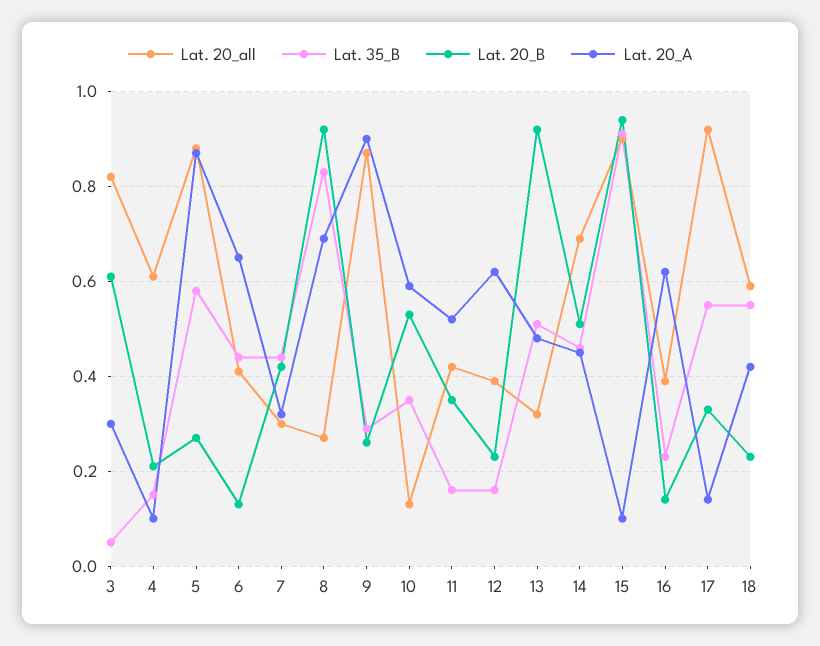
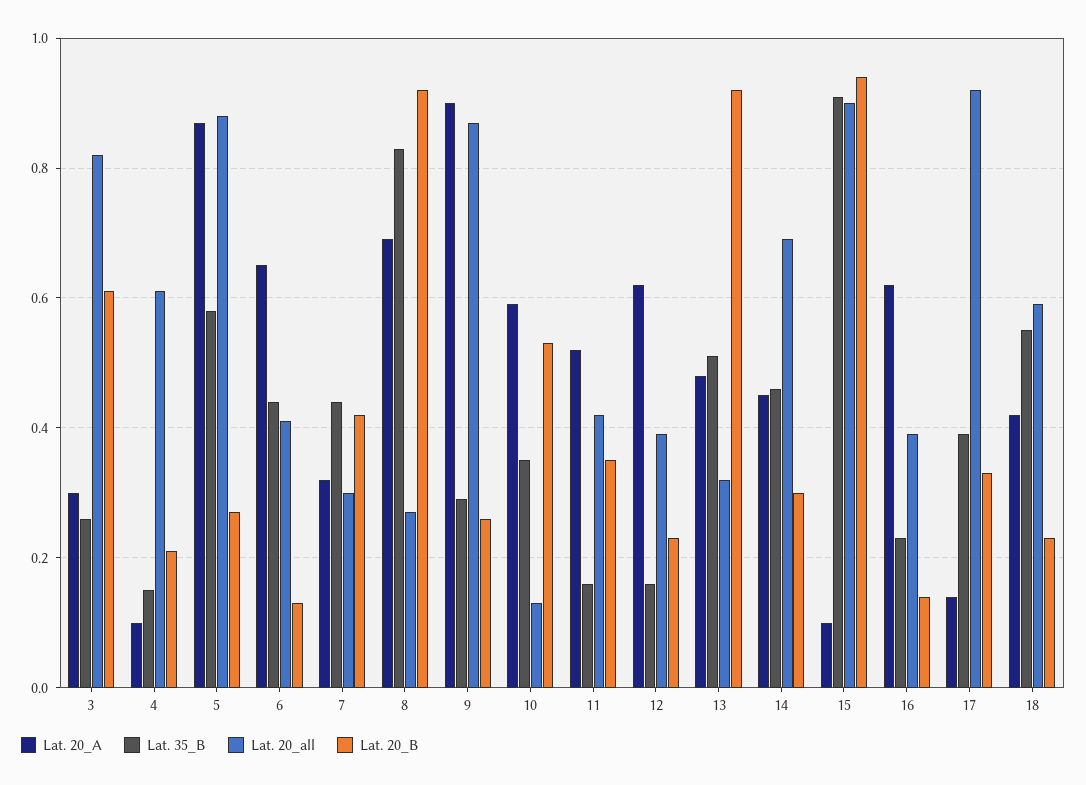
Lat. 35_B, 3: 0.05 -> 0.25
Lat. 20_B, 14: 0.5 -> 0.3
Lat. 35_B, 17: 0.55 -> 0.4

